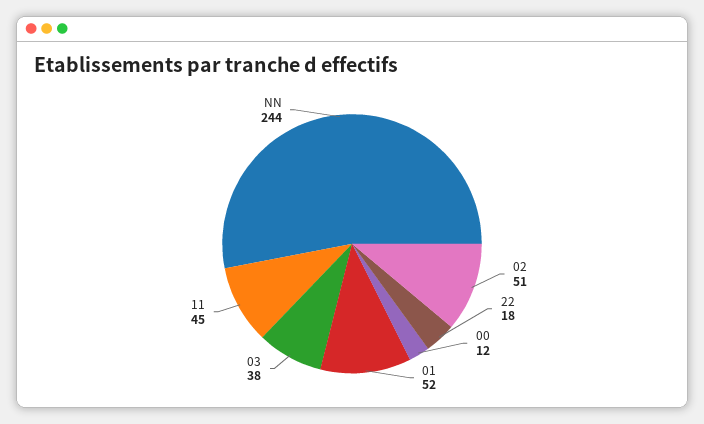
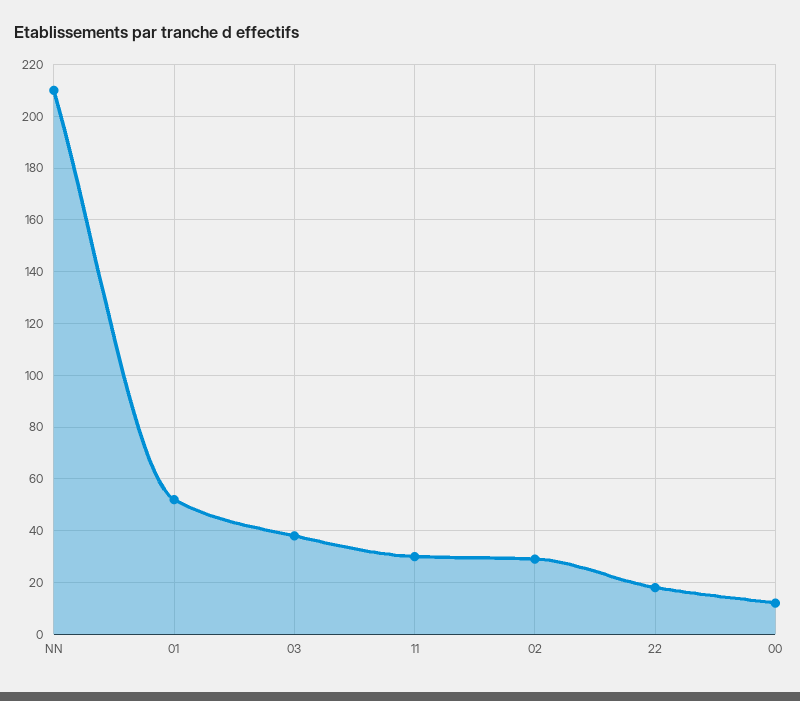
02: 51 -> 30
11: 45 -> 30
NN: 244 -> 210

